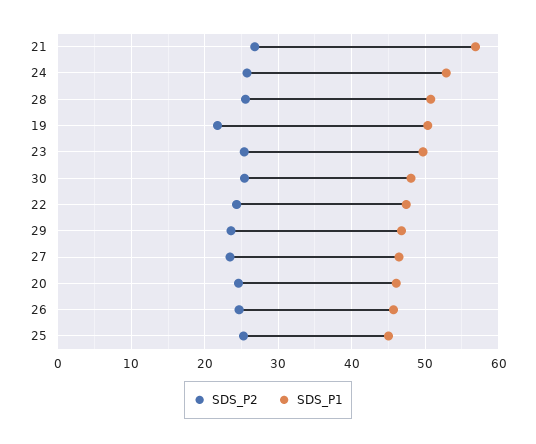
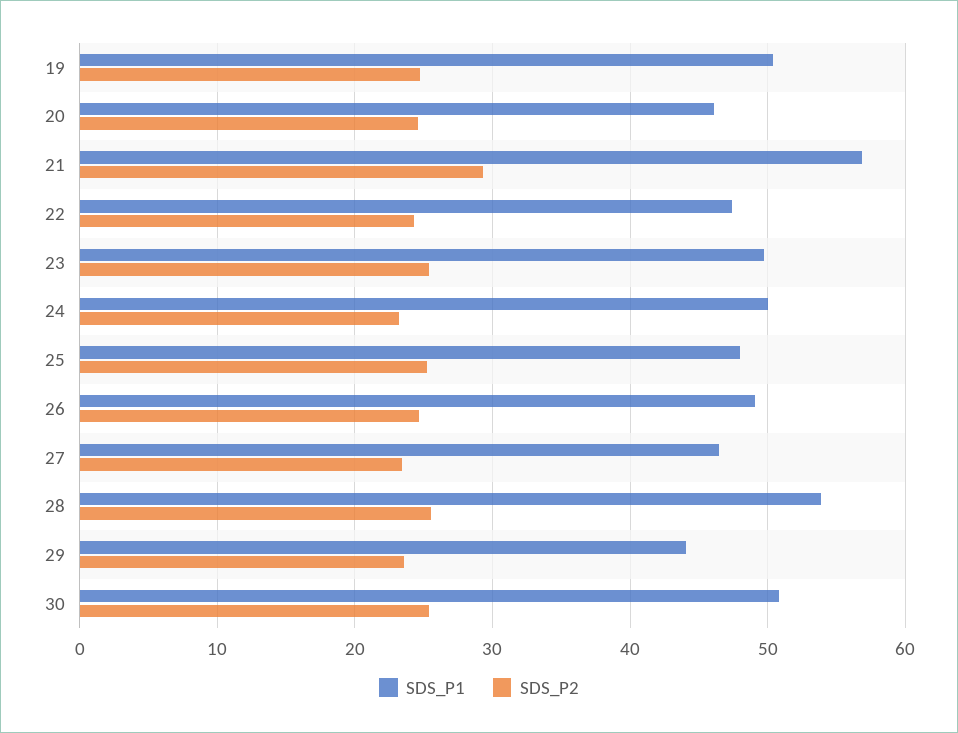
SDS_P2, 21: 27 -> 29
SDS_P2, 24: 26 -> 23
SDS_P1, 24: 53 -> 50
SDS_P1, 28: 51 -> 54
SDS_P2, 19: 22 -> 25
SDS_P1, 30: 48 -> 51
SDS_P1, 29: 47 -> 44
SDS_P1, 26: 46 -> 49
SDS_P1, 25: 45 -> 48

